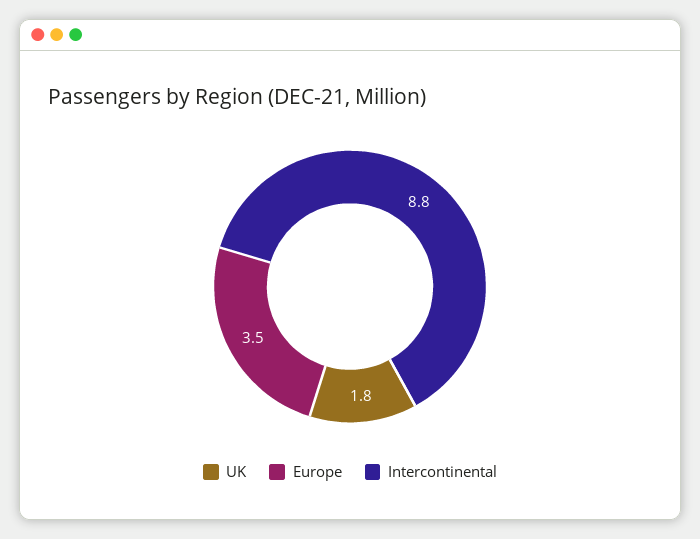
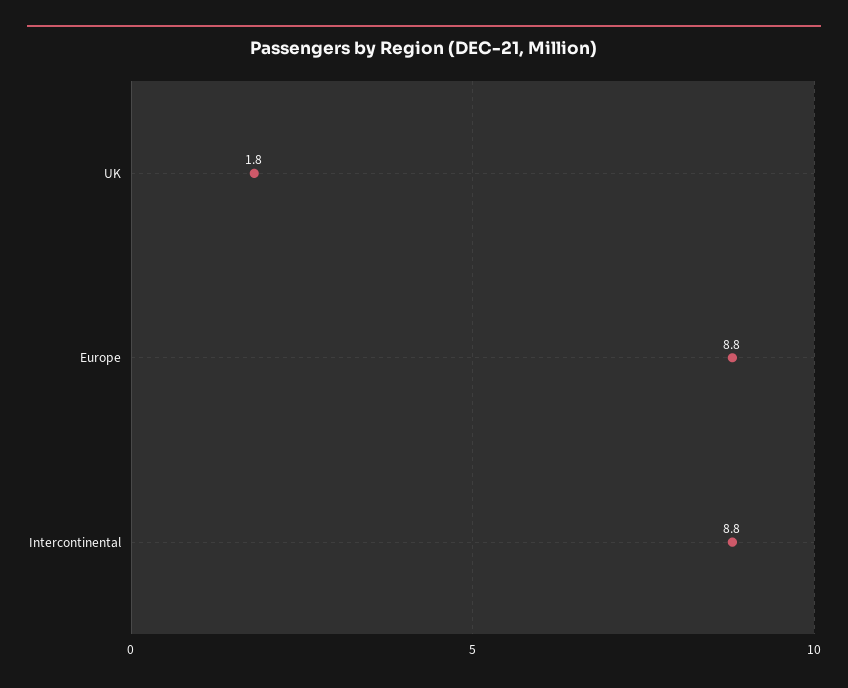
Europe: 3.5 -> 8.8

